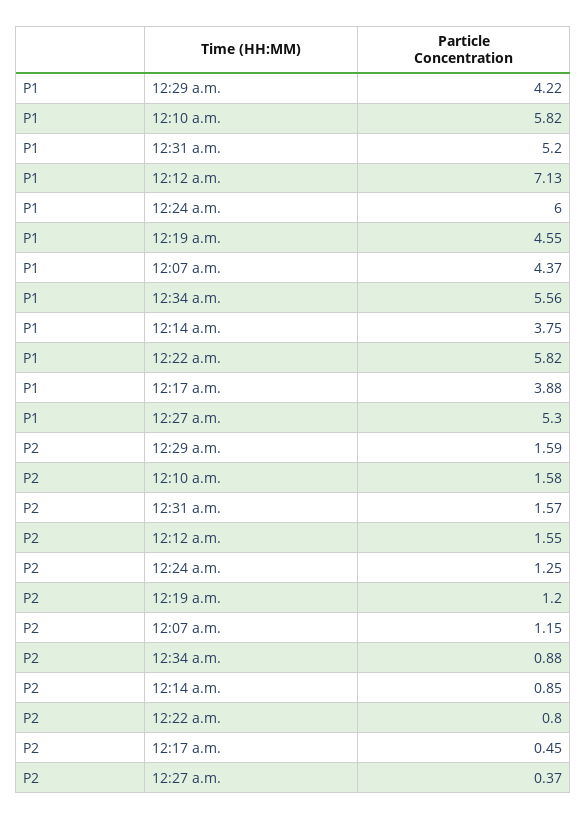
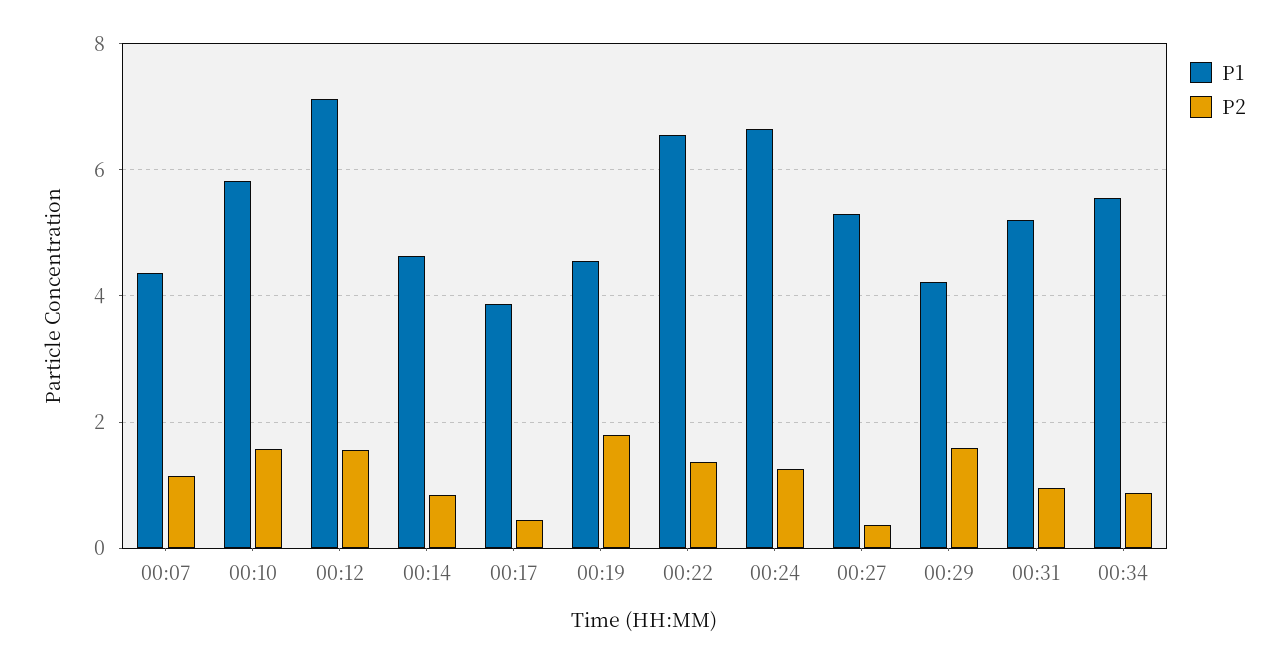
P1, 12:24 a.m.: 6 -> 6.6
P1, 12:14 a.m.: 3.75 -> 4.6
P1, 12:22 a.m.: 5.82 -> 6.6
P2, 12:31 a.m.: 1.57 -> 1
P2, 12:19 a.m.: 1.2 -> 1.8
P2, 12:22 a.m.: 0.8 -> 1.4

